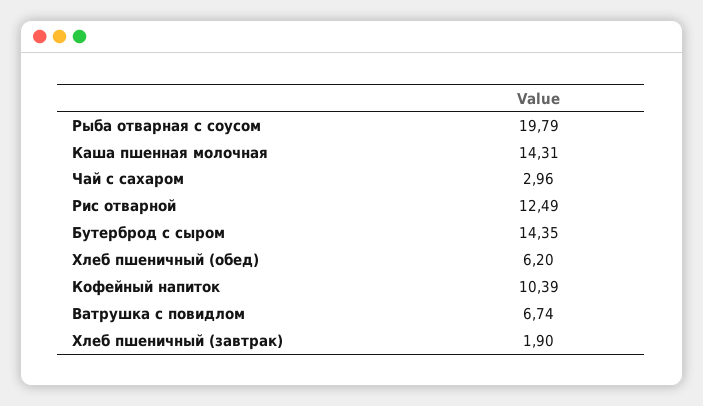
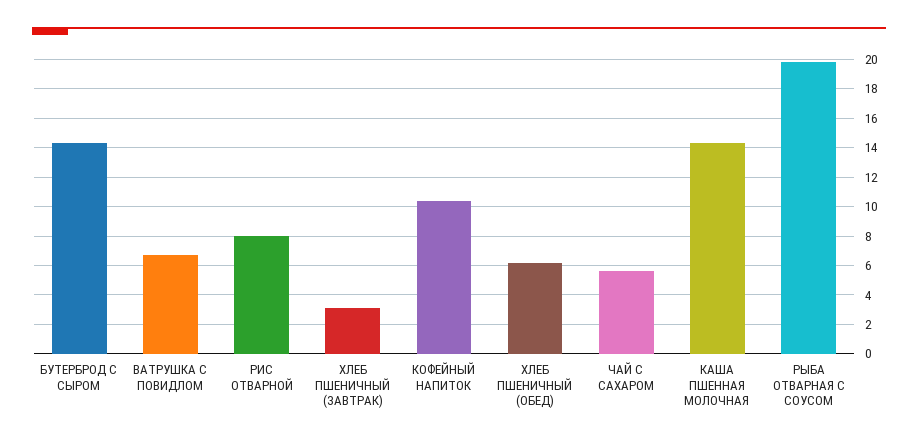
Чай с сахаром: 2.96 -> 5.5
Рис отварной: 12.49 -> 8
Хлеб пшеничный (завтрак): 1.9 -> 3

